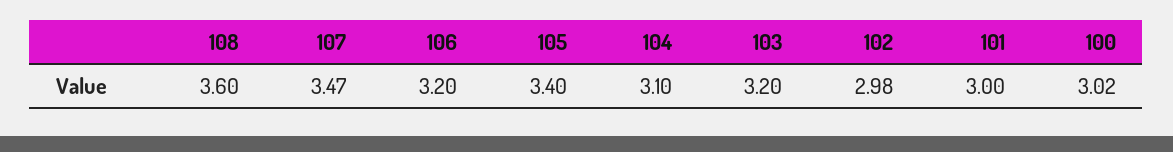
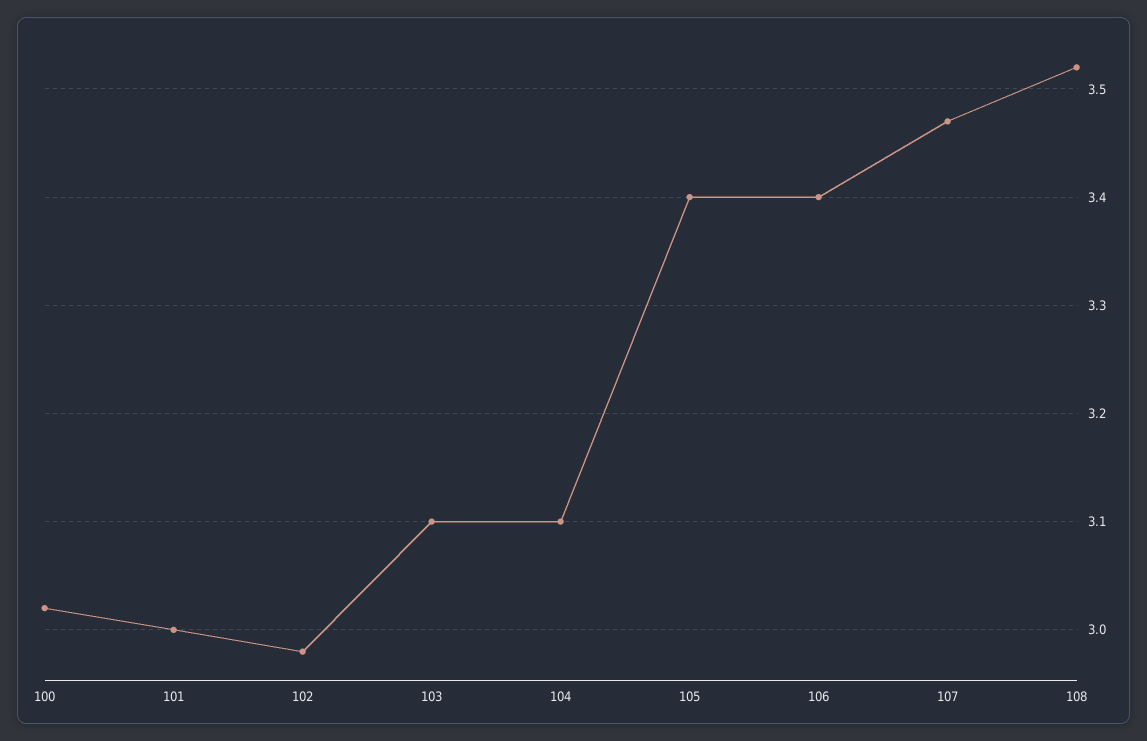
108: 3.6 -> 3.52
106: 3.2 -> 3.4
103: 3.2 -> 3.1

